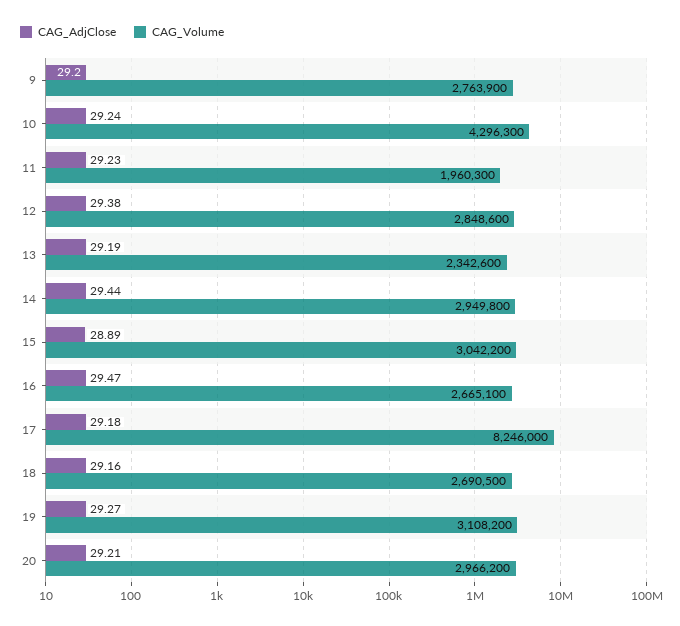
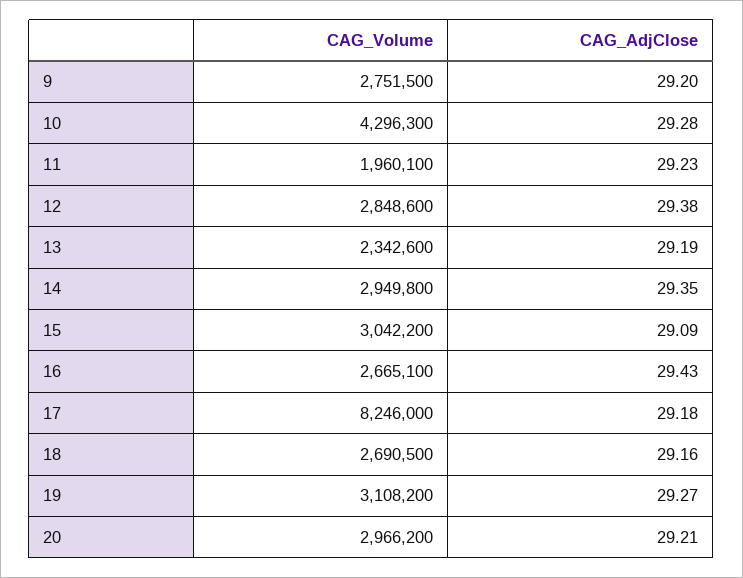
CAG_Volume, 9: 2763900 -> 2751500
CAG_AdjClose, 10: 29.24 -> 29.28
CAG_Volume, 11: 1960300 -> 1960100
CAG_AdjClose, 14: 29.44 -> 29.35
CAG_AdjClose, 15: 28.89 -> 29.09
CAG_AdjClose, 16: 29.47 -> 29.43

